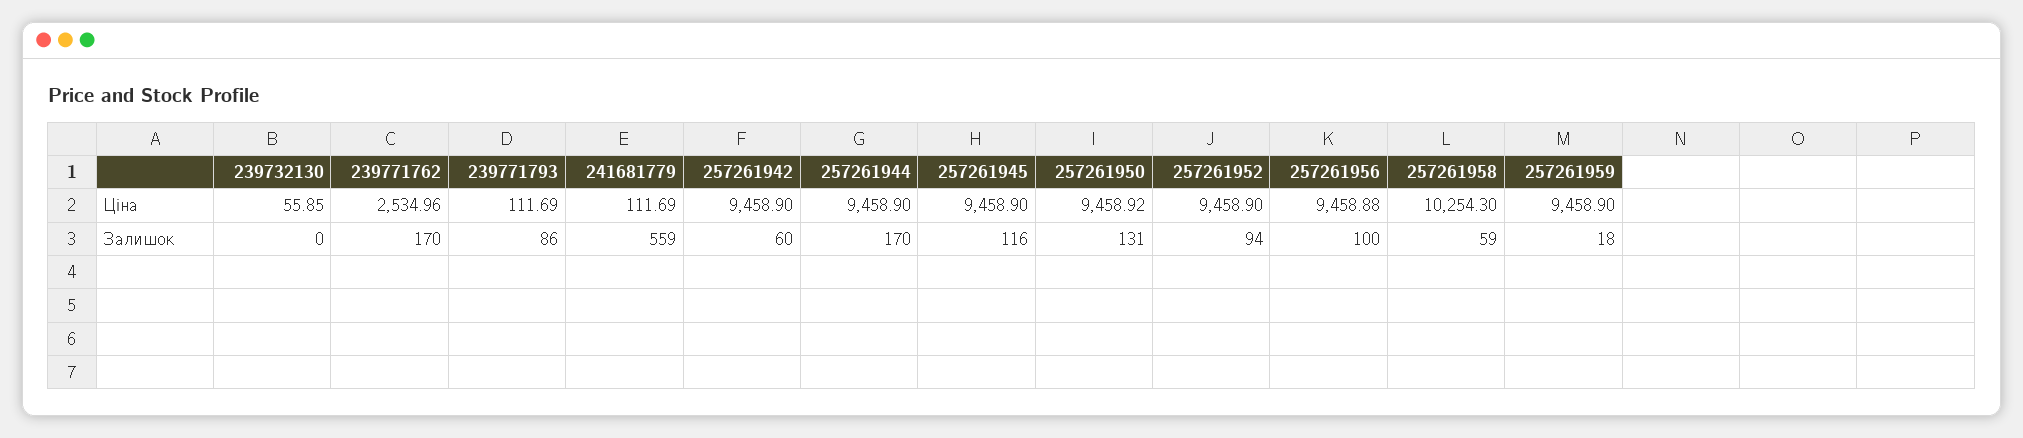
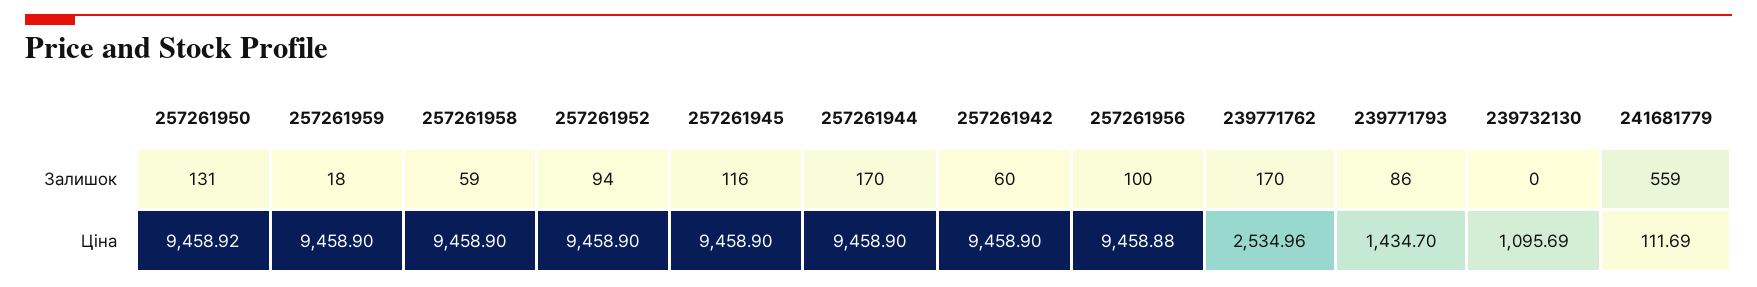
239732130, Ціна: 55.85 -> 1095.69
239771793, Ціна: 111.69 -> 1434.7
257261958, Ціна: 10254.3 -> 9458.9

